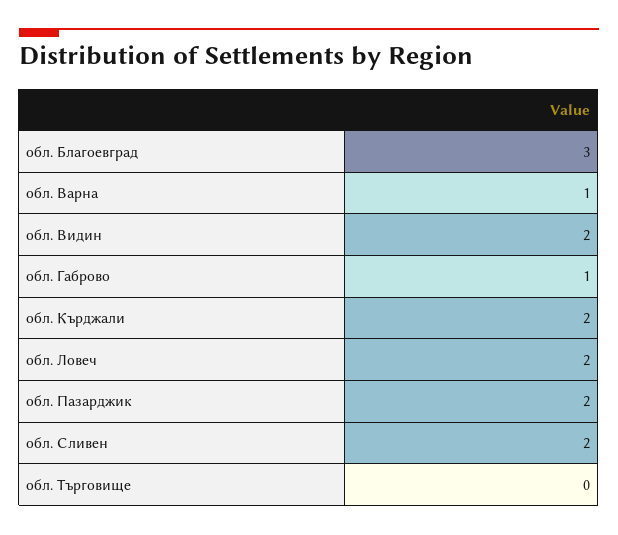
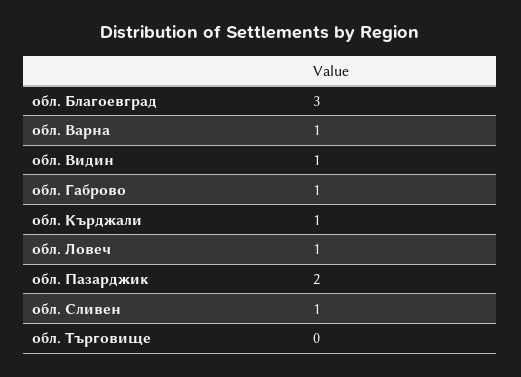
обл. Видин: 2 -> 1
обл. Кърджали: 2 -> 1
обл. Ловеч: 2 -> 1
обл. Сливен: 2 -> 1

